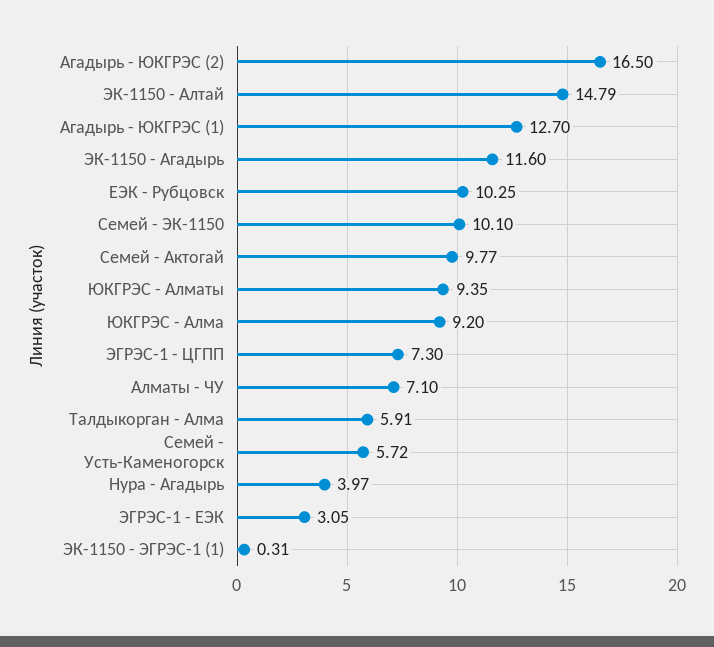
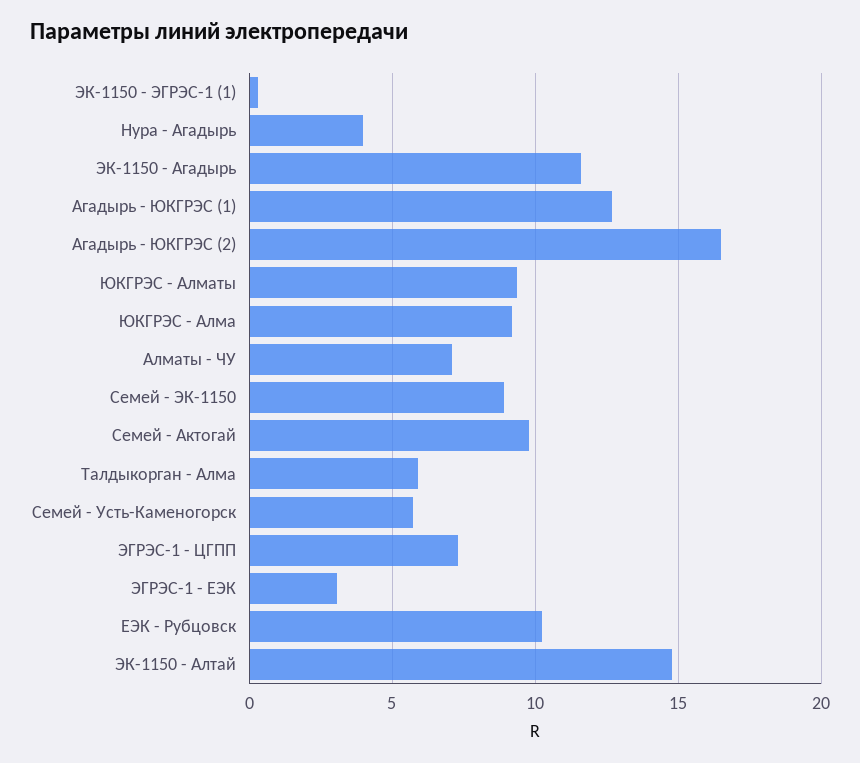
Семей - ЭК-1150: 10.1 -> 9

